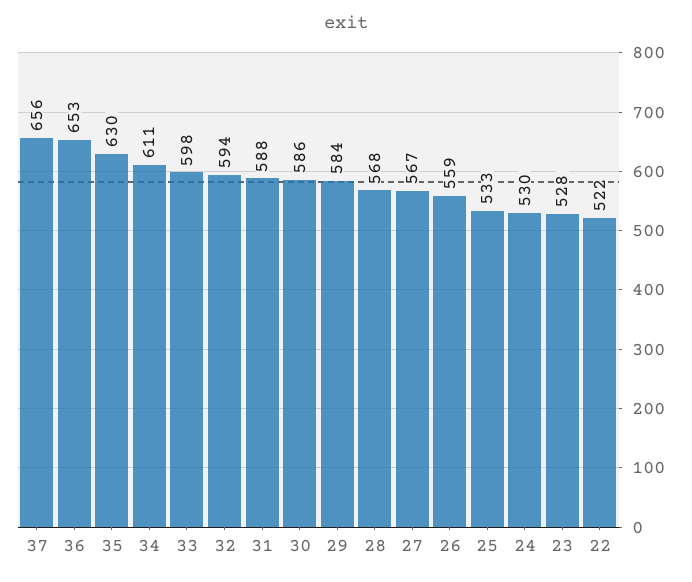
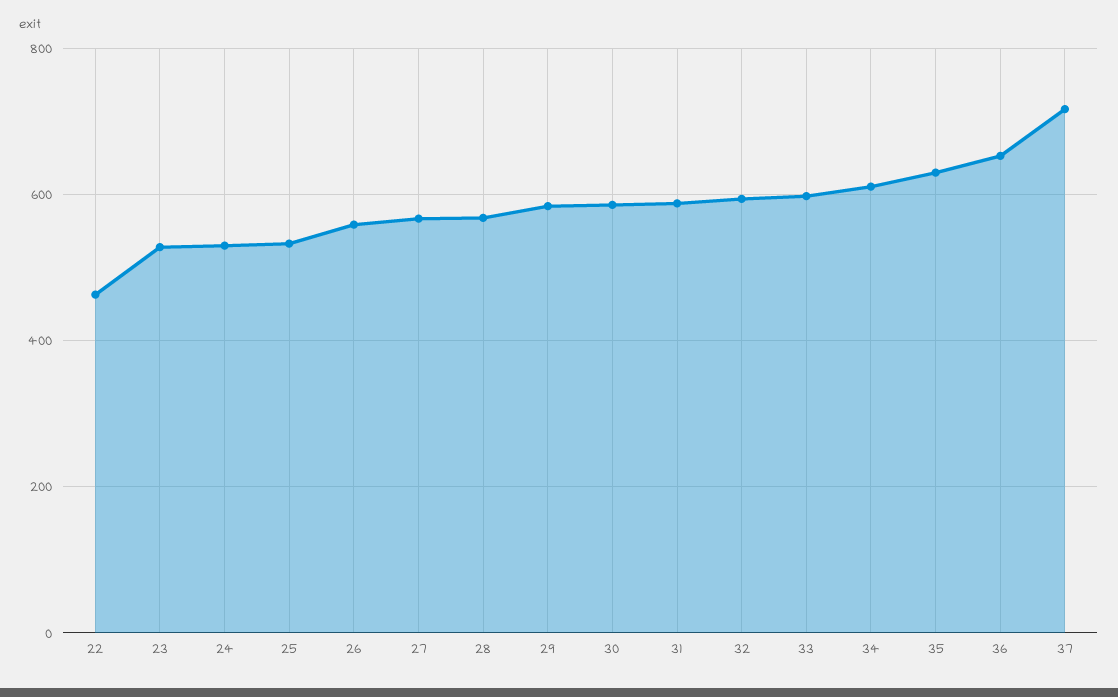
37: 656 -> 720
22: 522 -> 460

